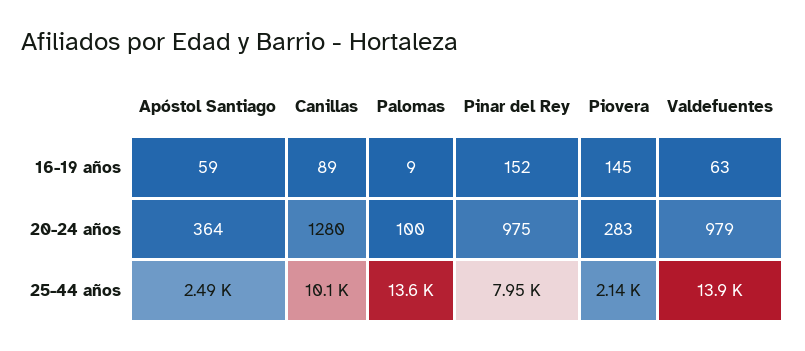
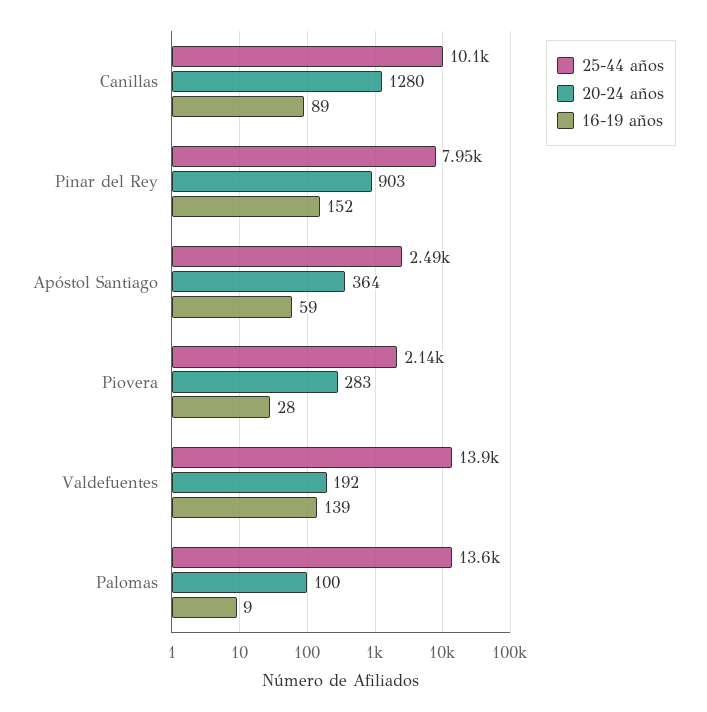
16-19 años, Piovera: 145 -> 28
16-19 años, Valdefuentes: 63 -> 139
20-24 años, Pinar del Rey: 975 -> 903
20-24 años, Valdefuentes: 979 -> 192

